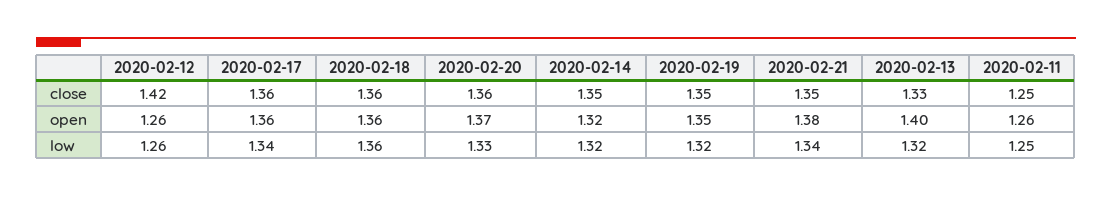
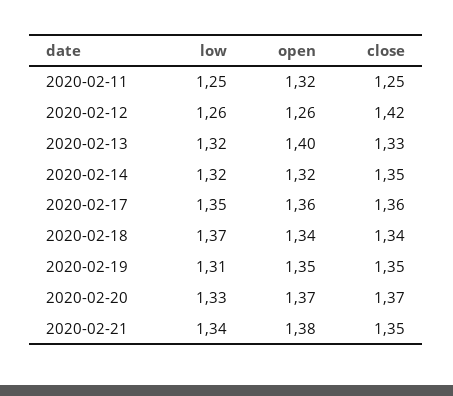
2020-02-18, close: 1.36 -> 1.34
2020-02-20, close: 1.36 -> 1.37
2020-02-18, open: 1.36 -> 1.34
2020-02-11, open: 1.26 -> 1.32
2020-02-17, low: 1.34 -> 1.35
2020-02-18, low: 1.36 -> 1.37
2020-02-19, low: 1.32 -> 1.31

